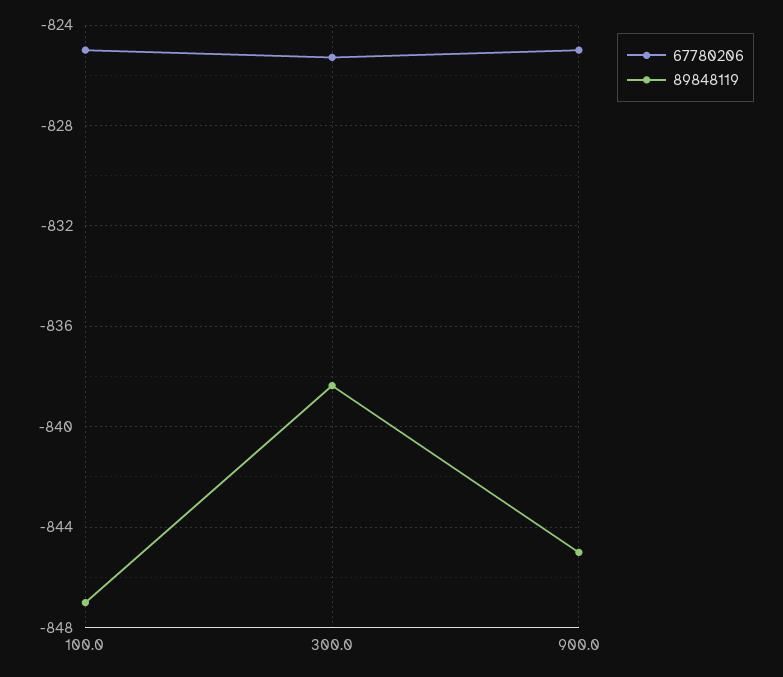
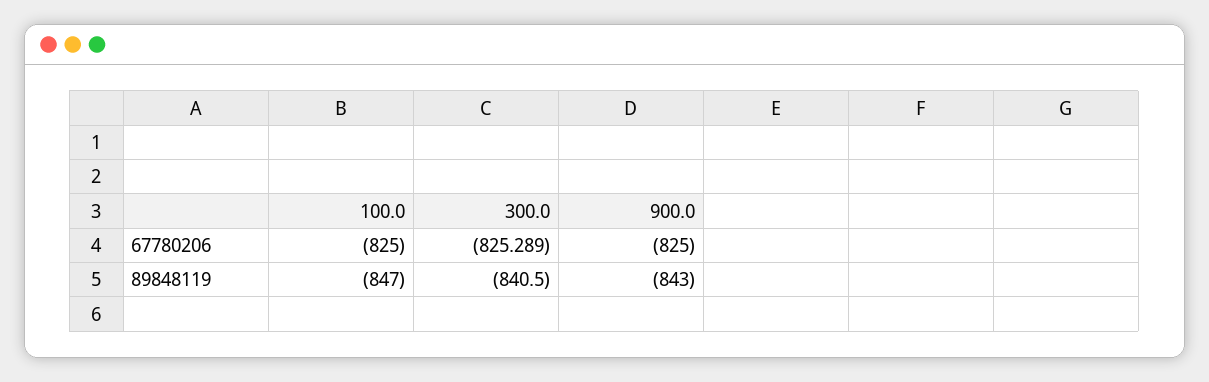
89848119, 300.0: -838.5 -> -840.5
89848119, 900.0: -845 -> -843

